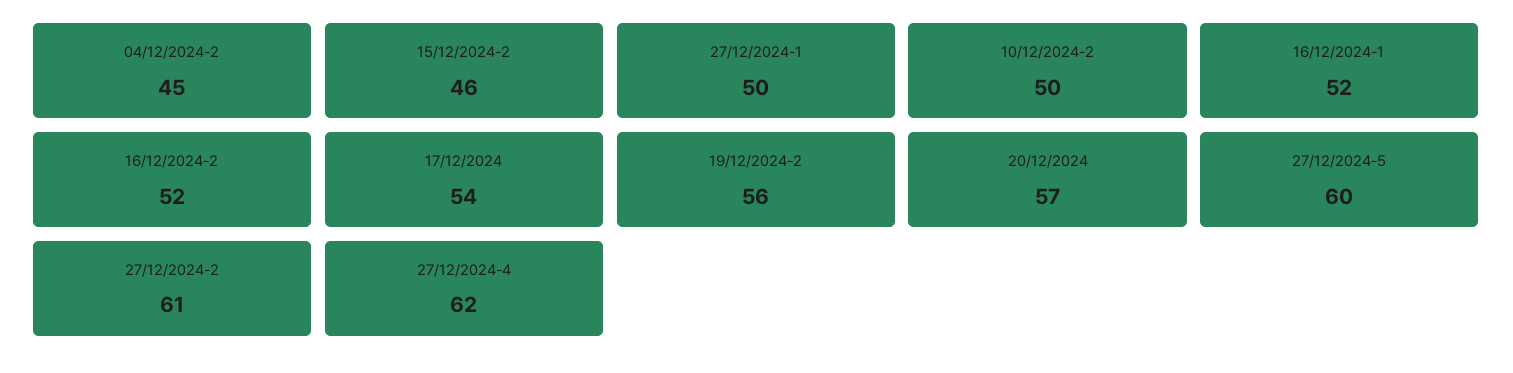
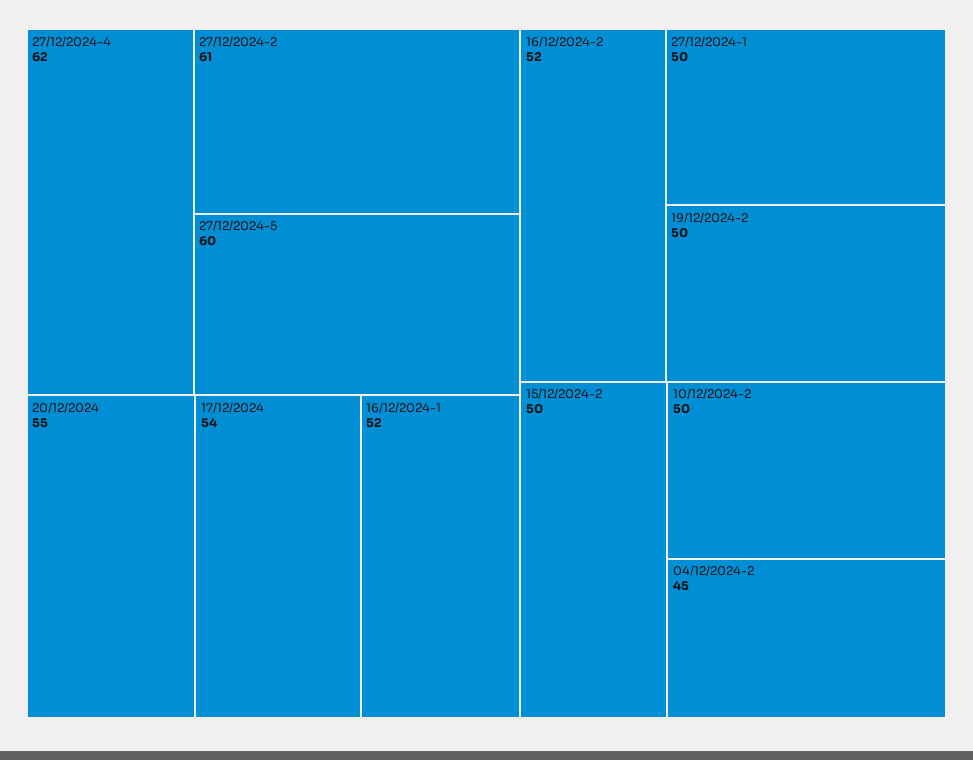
15/12/2024-2: 46 -> 50
19/12/2024-2: 56 -> 50
20/12/2024: 57 -> 55

